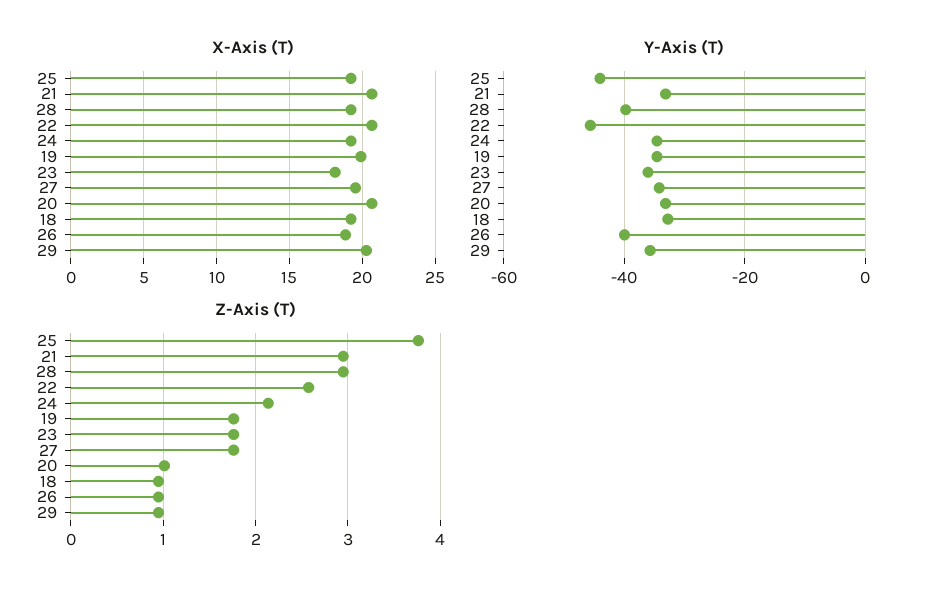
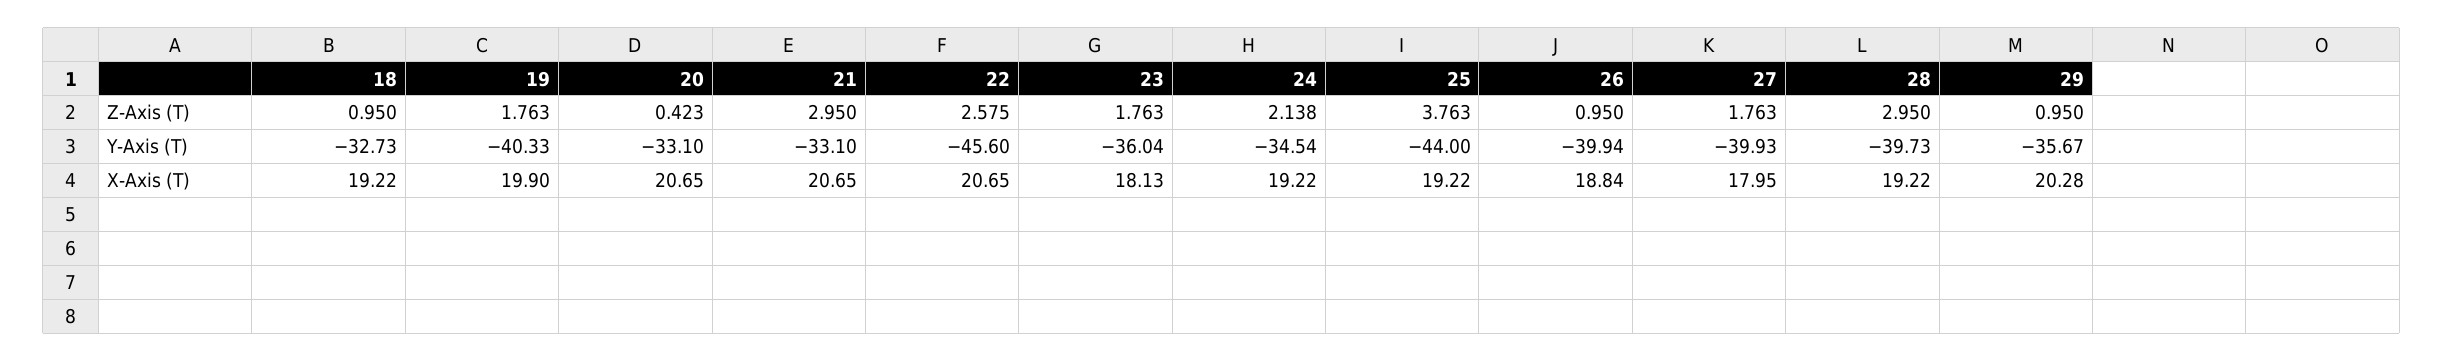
X-Axis (T), 27: 19.5 -> 17.95
Y-Axis (T), 19: -34 -> -40.33
Y-Axis (T), 27: -34 -> -39.93
Z-Axis (T), 20: 1 -> 0.423

